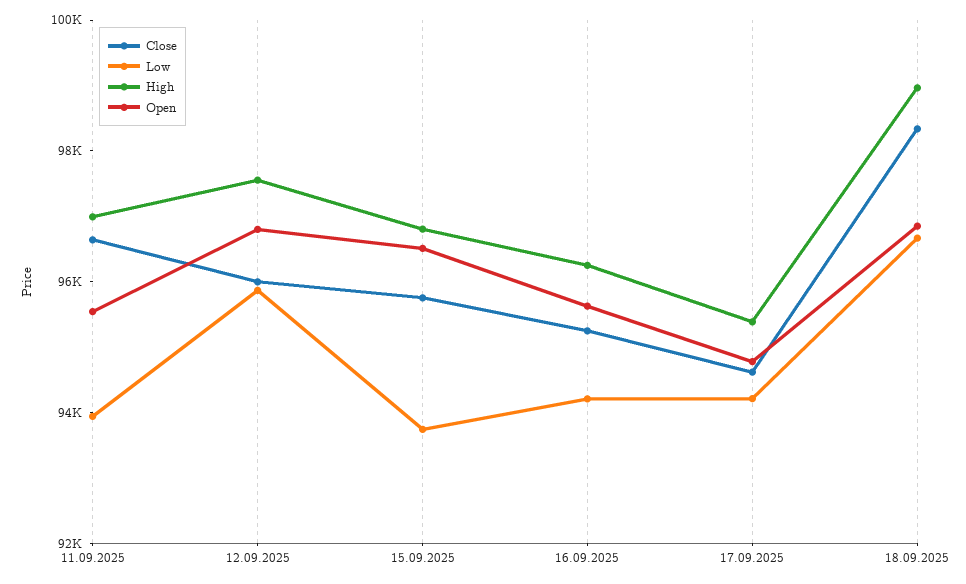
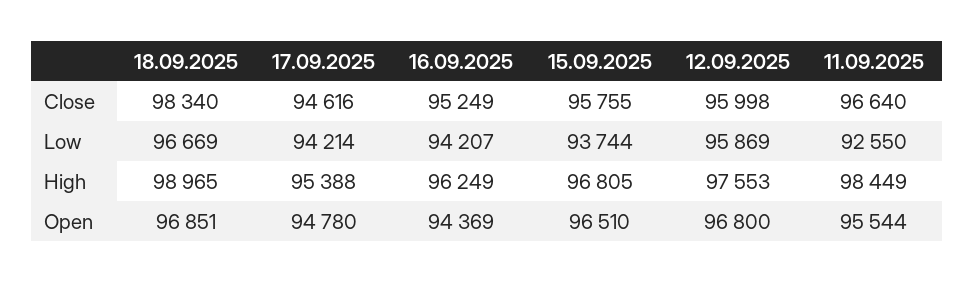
Low, 11.09.2025: 94000 -> 92550
High, 11.09.2025: 97000 -> 98449
Open, 16.09.2025: 95500 -> 94369

